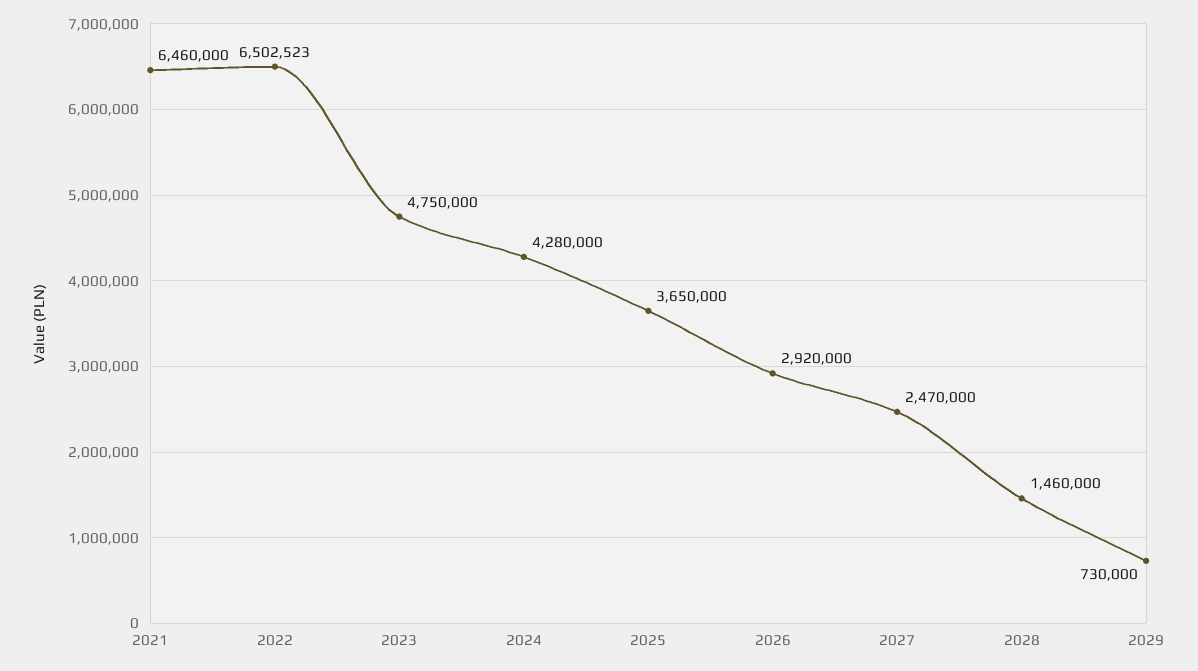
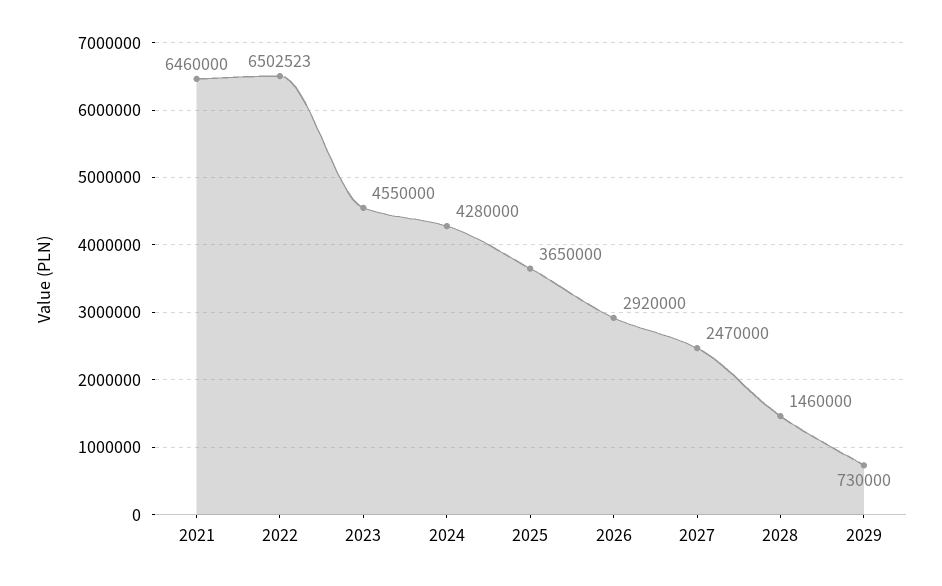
2023: 4750000 -> 4550000

